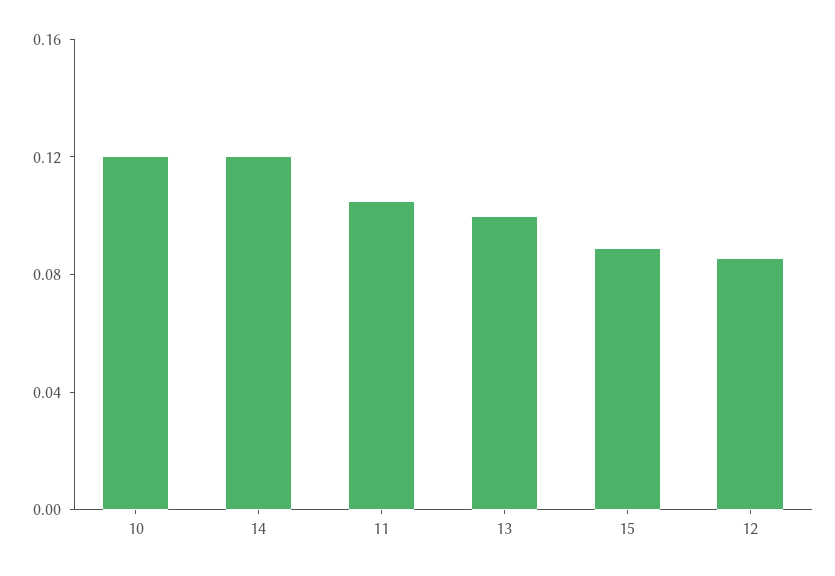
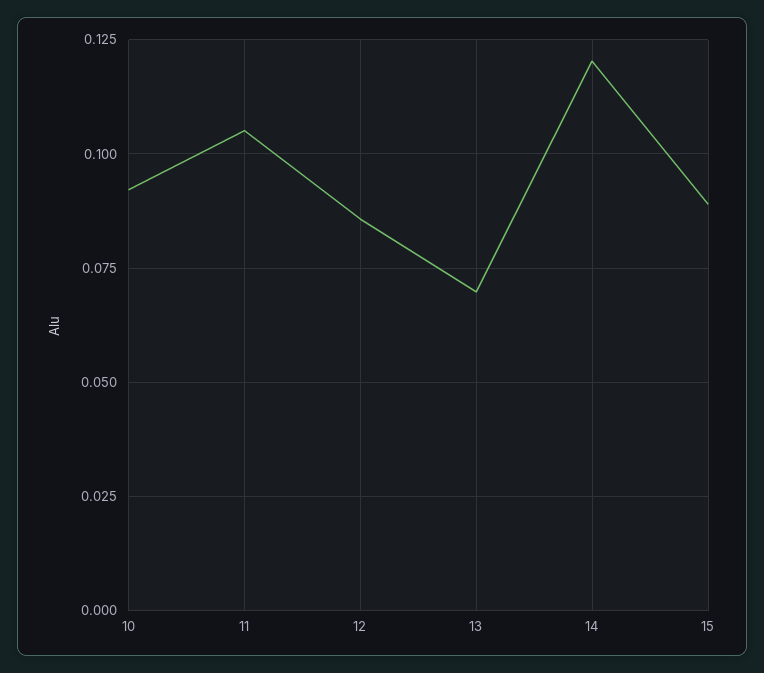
10: 0.12 -> 0.0925
13: 0.1 -> 0.07

